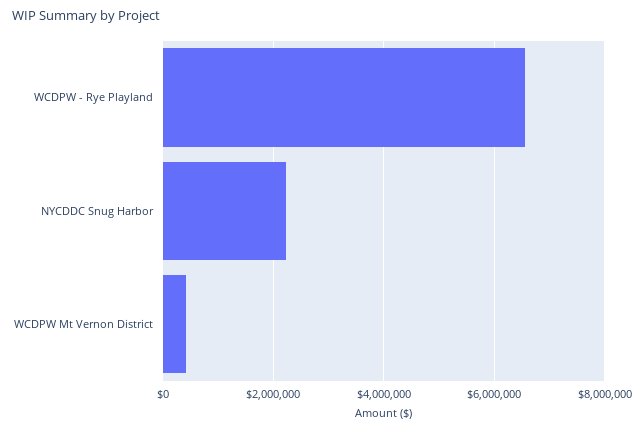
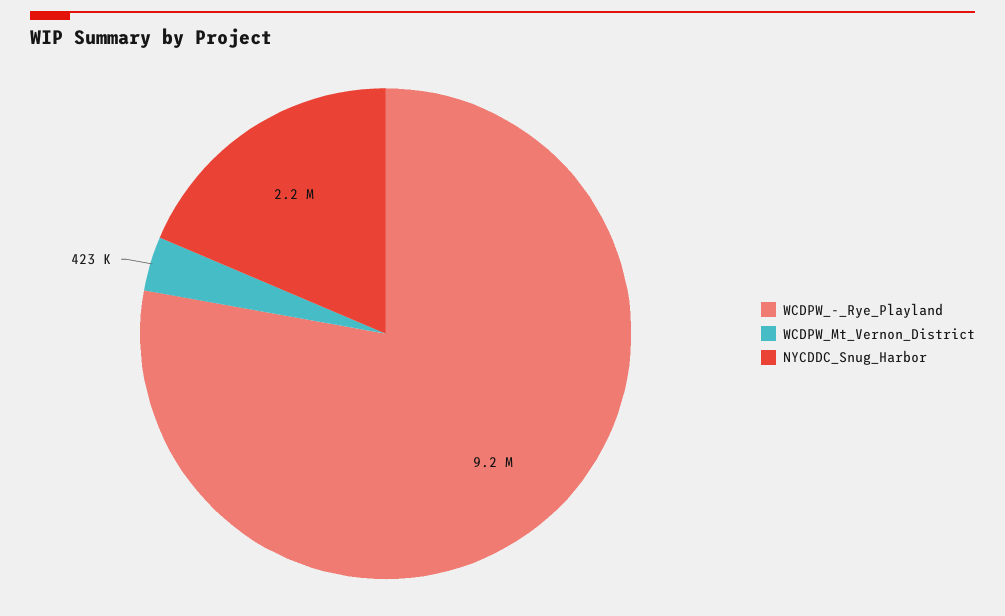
WCDPW - Rye Playland: 6600000 -> 9200000

